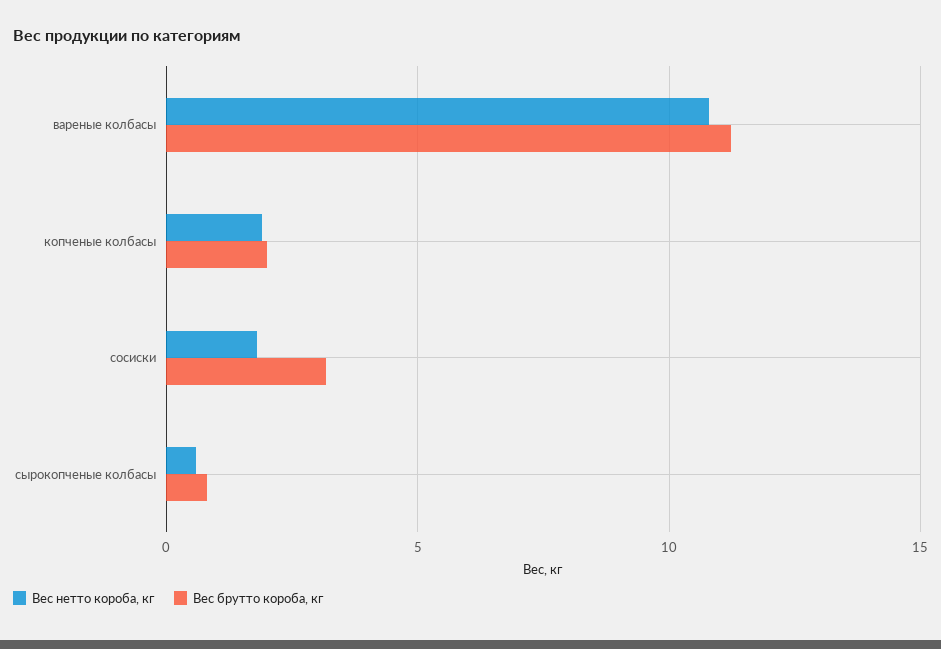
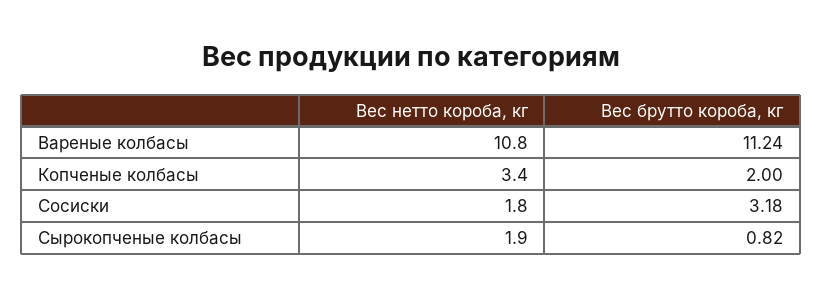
Вес нетто короба, кг, копченые колбасы: 2 -> 3.4
Вес нетто короба, кг, сырокопченые колбасы: 0.5 -> 1.9

